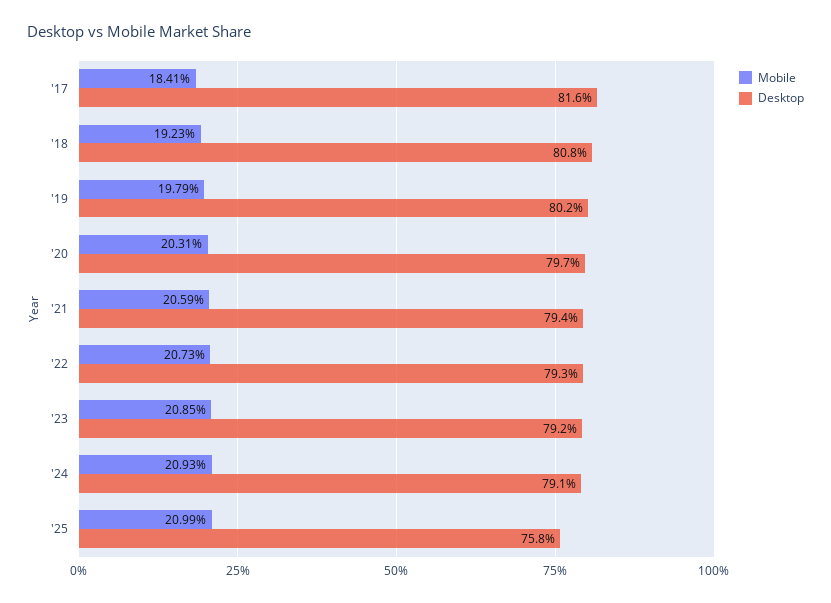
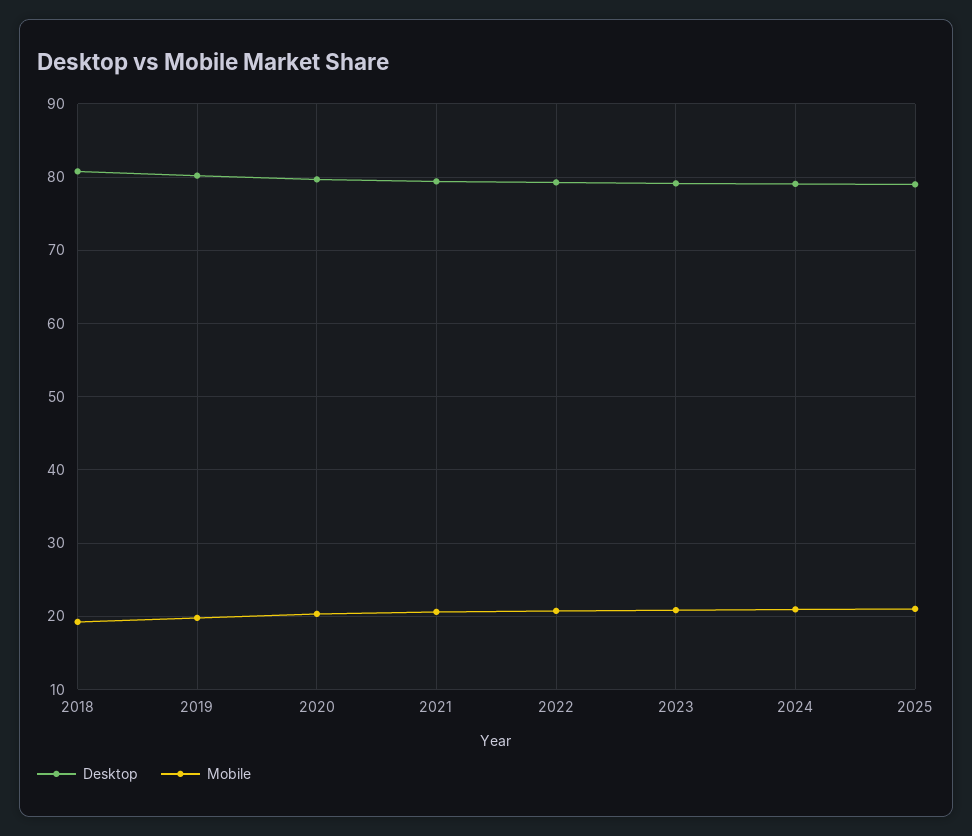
Mobile, '17: 18.41 -> none
Desktop, '17: 81.6 -> none
Desktop, '25: 75.8 -> 79

